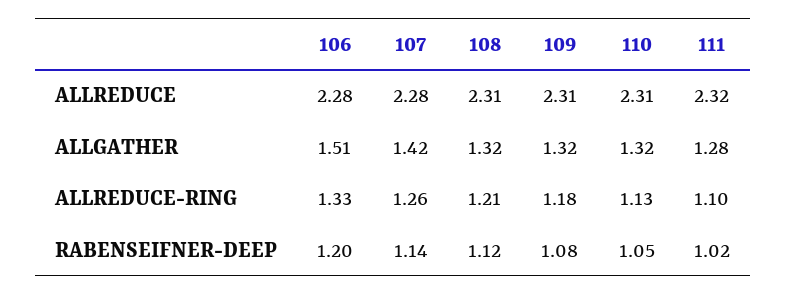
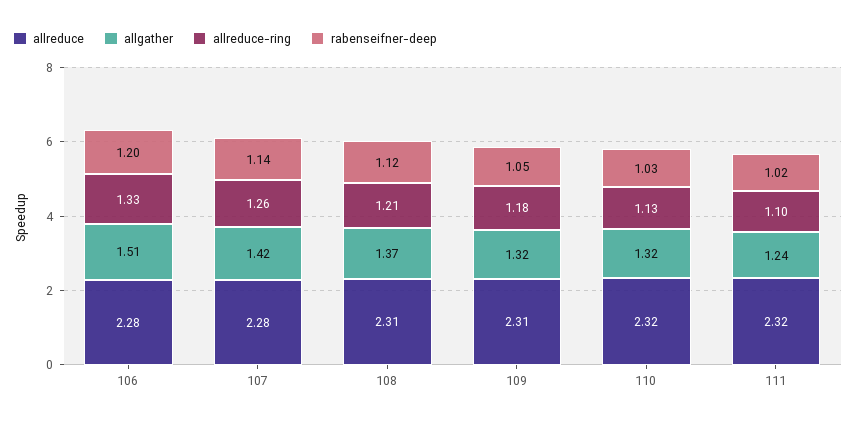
ALLREDUCE, 110: 2.31 -> 2.32
ALLGATHER, 108: 1.32 -> 1.37
ALLGATHER, 111: 1.28 -> 1.24
RABENSEIFNER-DEEP, 109: 1.08 -> 1.05
RABENSEIFNER-DEEP, 110: 1.05 -> 1.03

